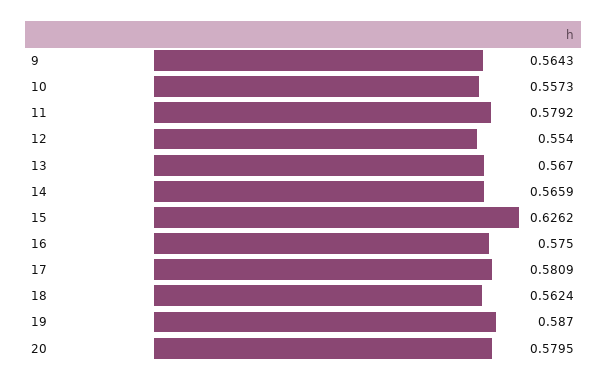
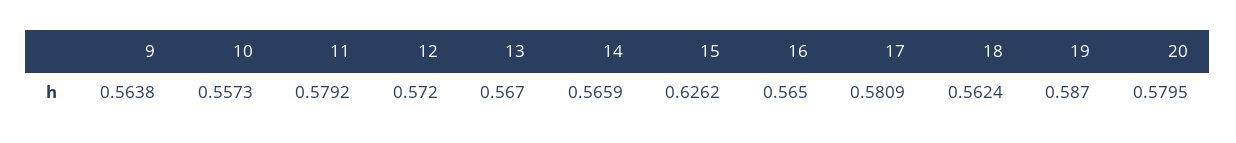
9: 0.5643 -> 0.5638
12: 0.554 -> 0.572
16: 0.575 -> 0.565

